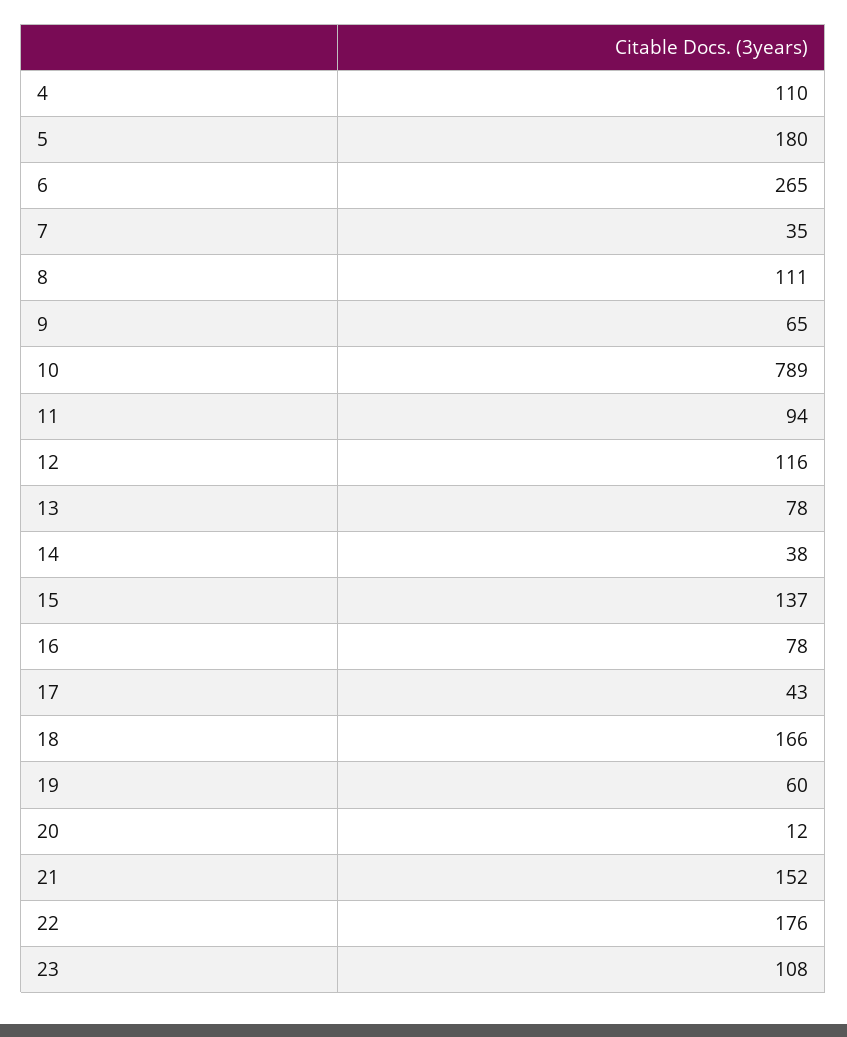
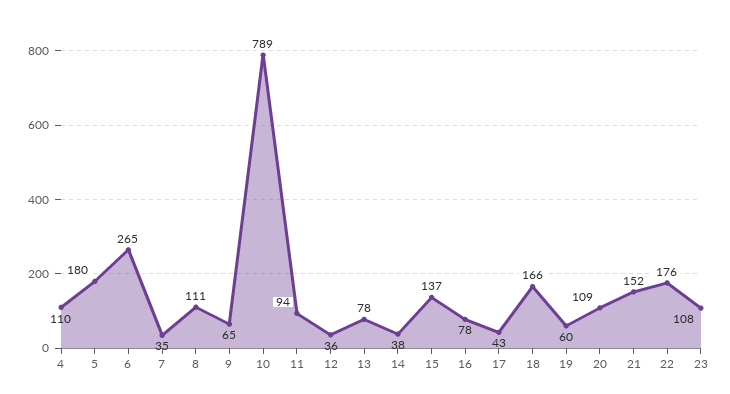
12: 116 -> 36
20: 12 -> 109

